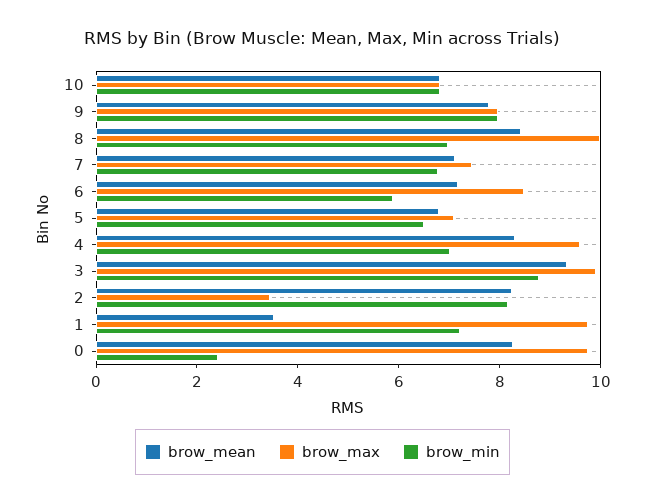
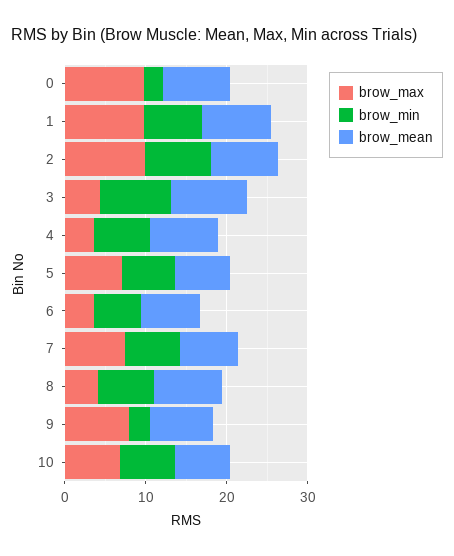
brow_min, 9: 8 -> 2
brow_max, 8: 10 -> 4
brow_max, 6: 8.5 -> 4
brow_max, 4: 9.5 -> 4
brow_max, 3: 10 -> 4
brow_max, 2: 3.5 -> 10
brow_mean, 1: 3.5 -> 8

